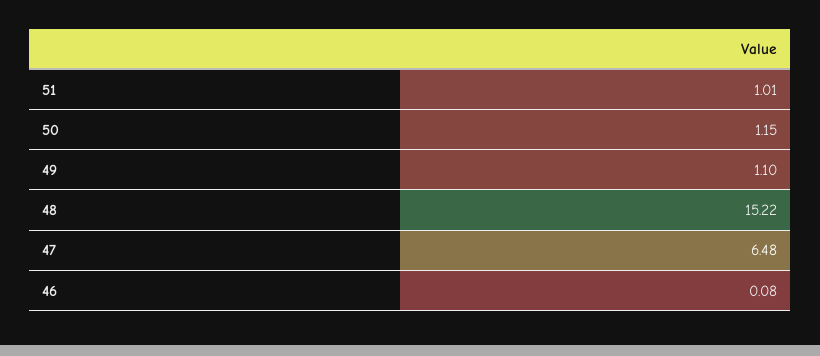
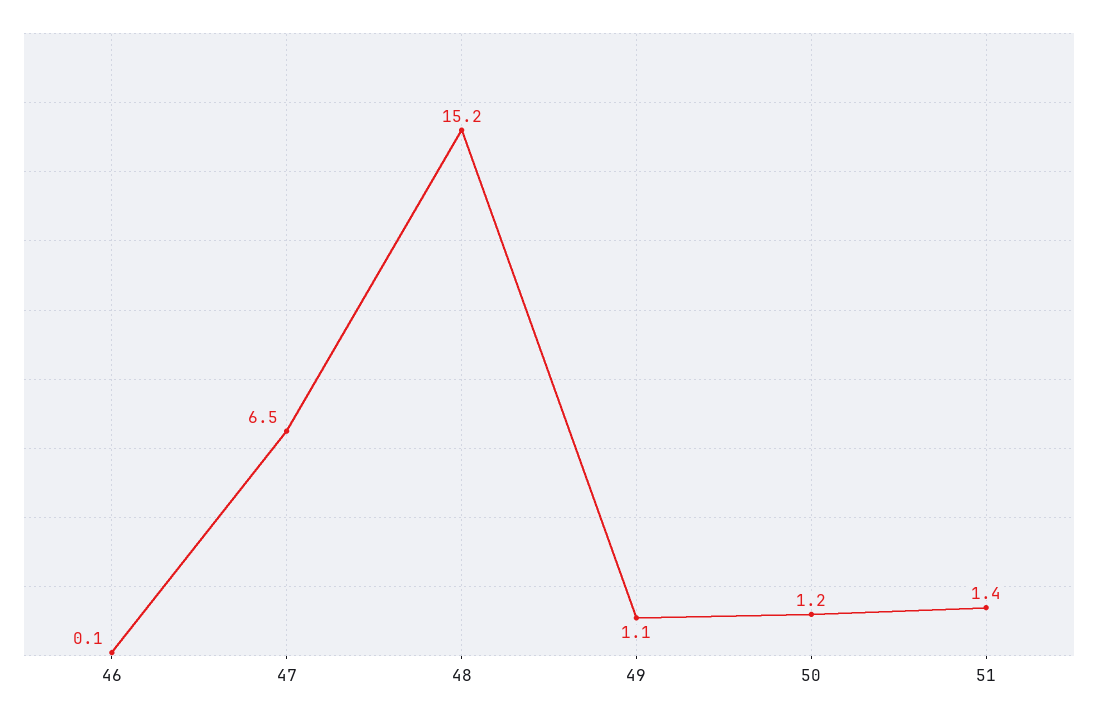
51: 1.01 -> 1.4

